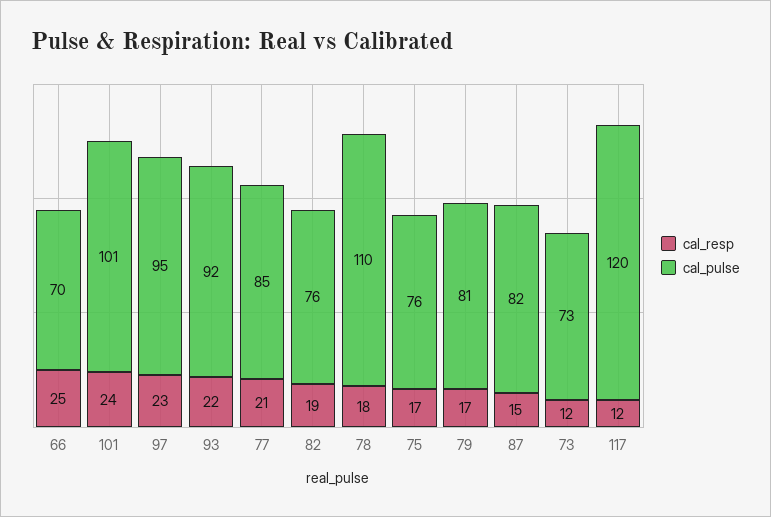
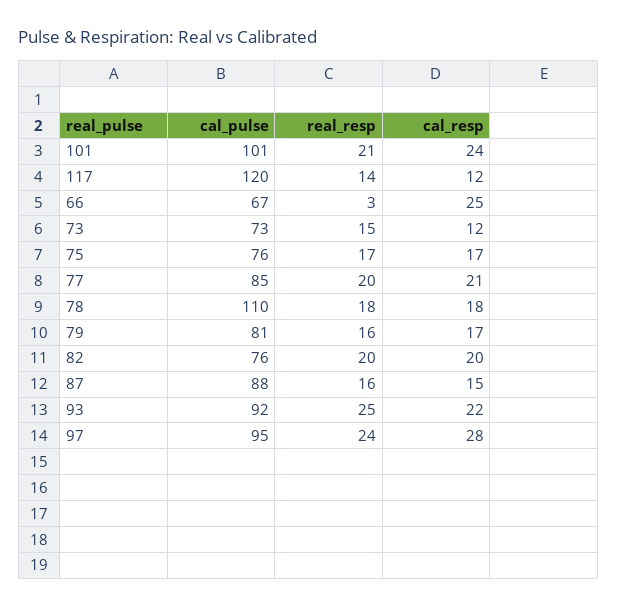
cal_pulse, 66: 70 -> 67
cal_resp, 97: 23 -> 28
cal_resp, 82: 19 -> 20
cal_pulse, 87: 82 -> 88
real_resp, 101: none -> 21
real_resp, 117: none -> 14
real_resp, 66: none -> 3
real_resp, 73: none -> 15
real_resp, 75: none -> 17
real_resp, 77: none -> 20
real_resp, 78: none -> 18
real_resp, 79: none -> 16
real_resp, 82: none -> 20
real_resp, 87: none -> 16
real_resp, 93: none -> 25
real_resp, 97: none -> 24

